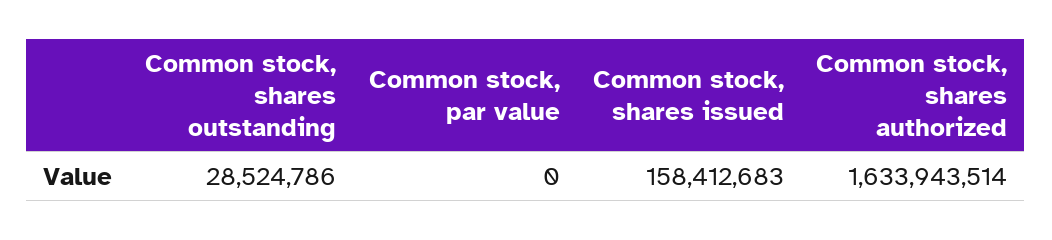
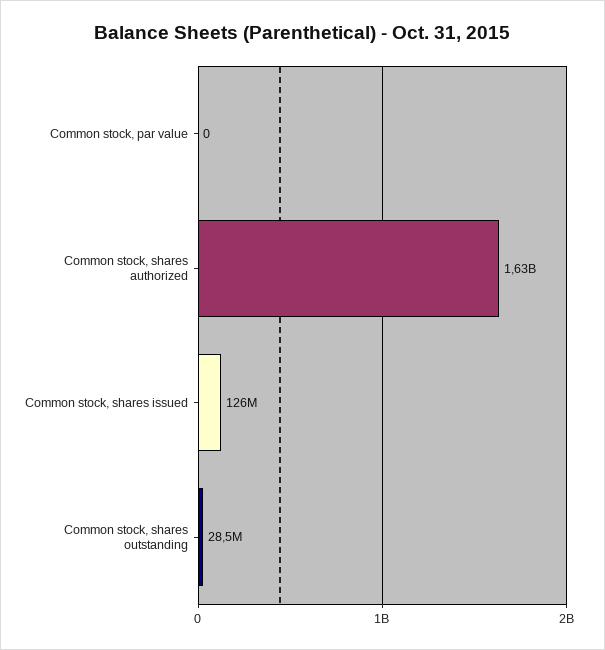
Common stock, shares issued: 158412683 -> 126000000

